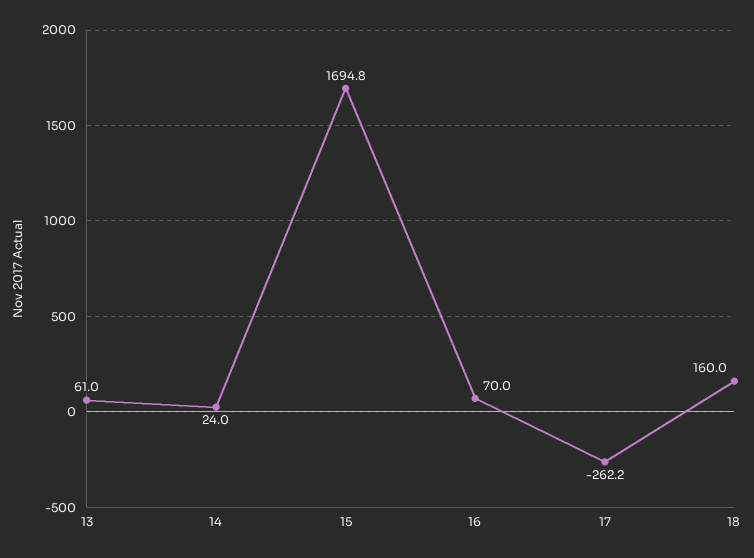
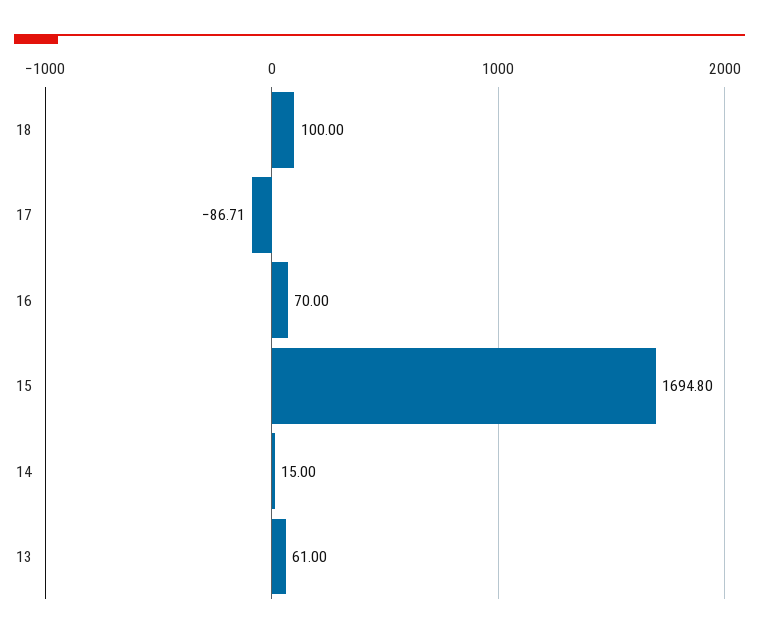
14: 24 -> 15
17: -262.2 -> -86.71
18: 160 -> 100

